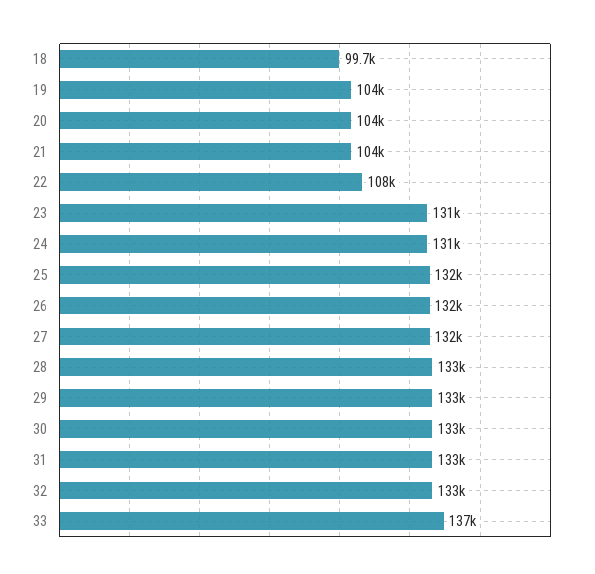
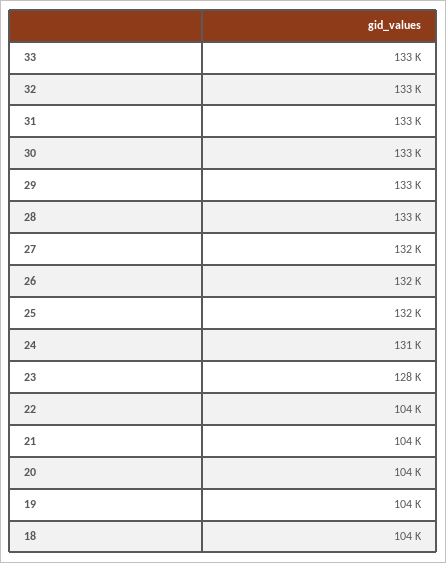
18: 99700 -> 104000
22: 108000 -> 104000
23: 131000 -> 128000
33: 137000 -> 133000

